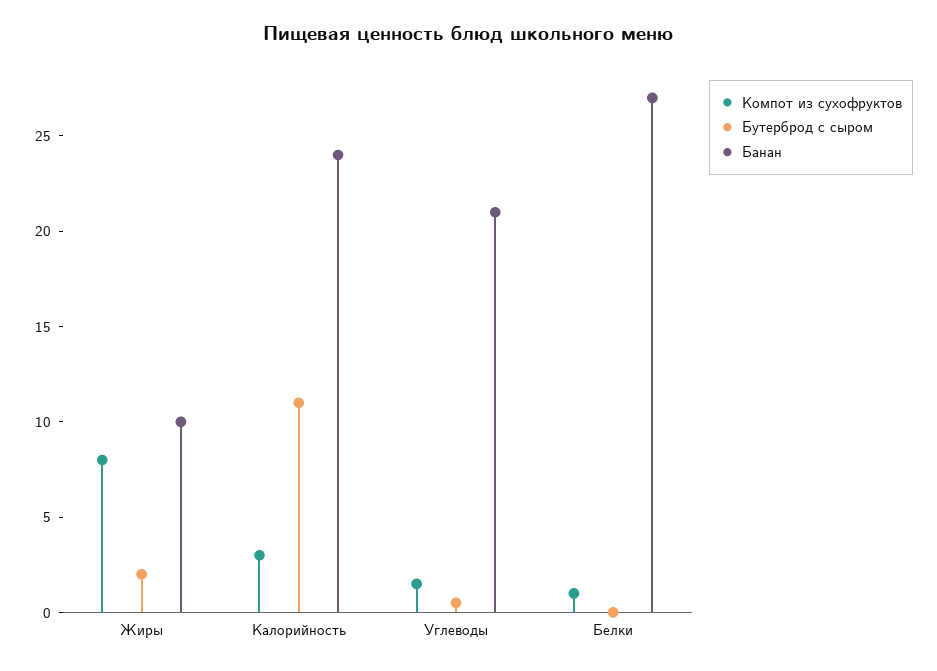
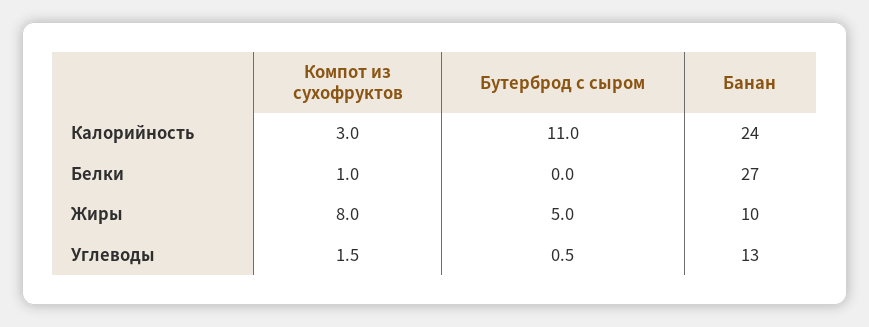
Бутерброд с сыром, Жиры: 2 -> 5
Банан, Углеводы: 21 -> 13

